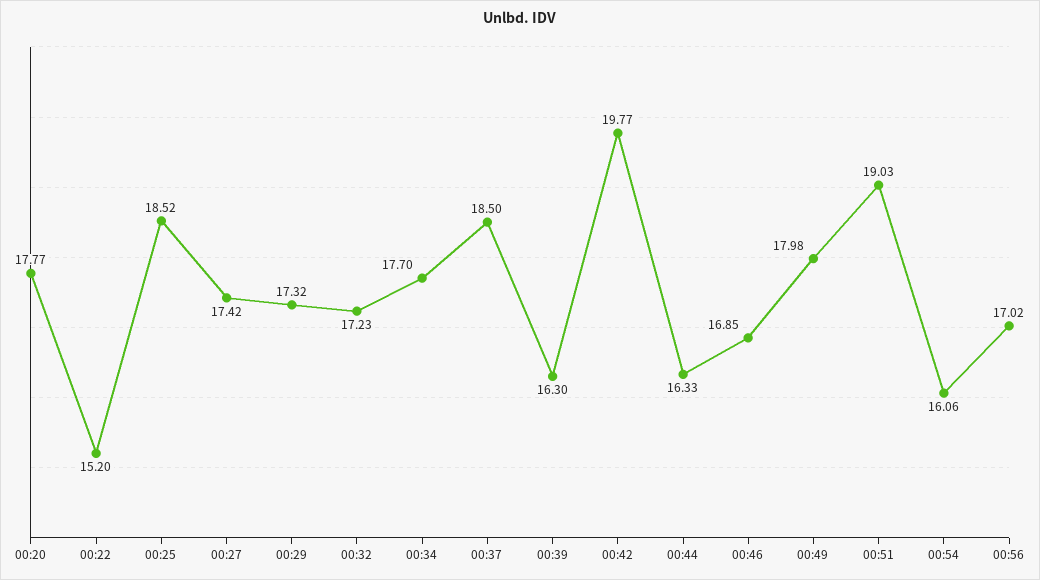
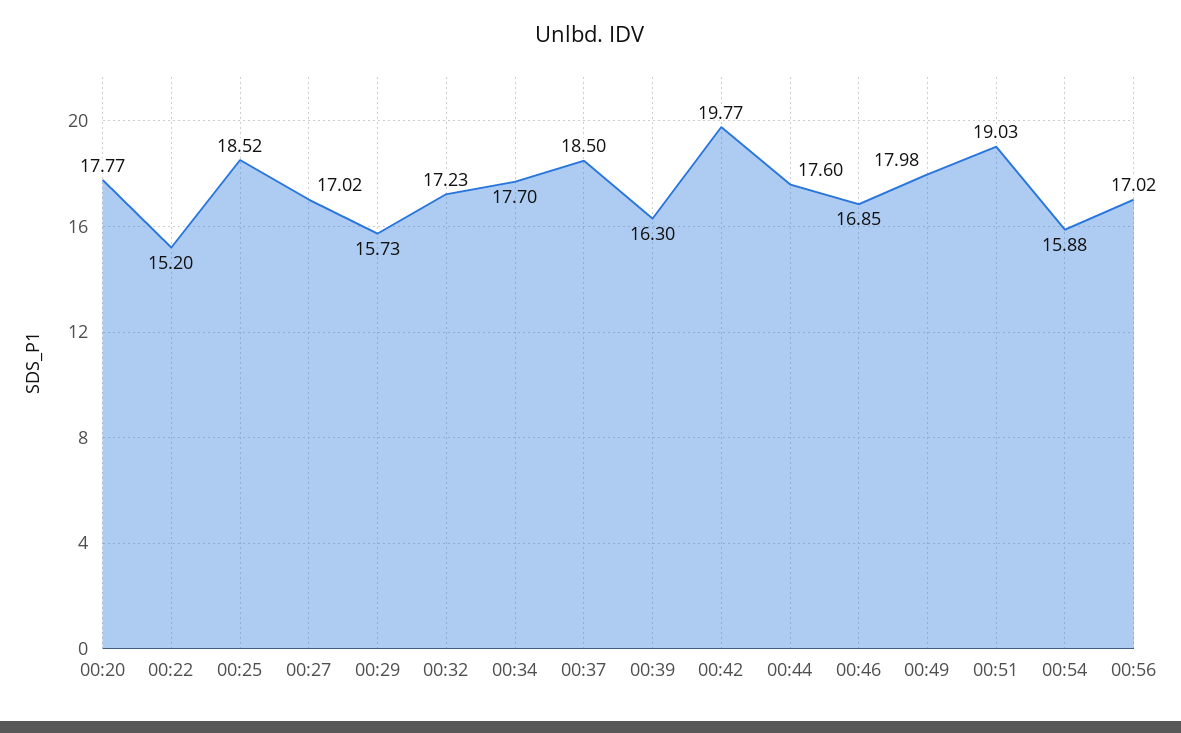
00:27: 17.42 -> 17.02
00:29: 17.32 -> 15.73
00:44: 16.33 -> 17.6
00:54: 16.06 -> 15.88

